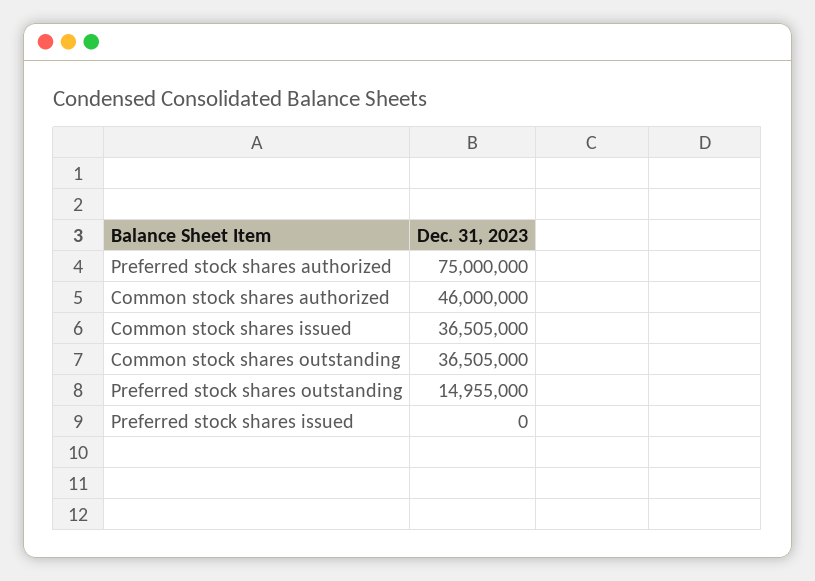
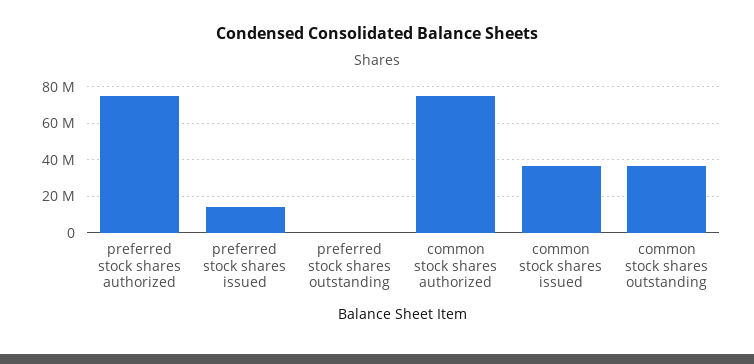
Common stock shares authorized: 46000000 -> 75000000
Preferred stock shares outstanding: 14955000 -> 0
Preferred stock shares issued: 0 -> 15000000

